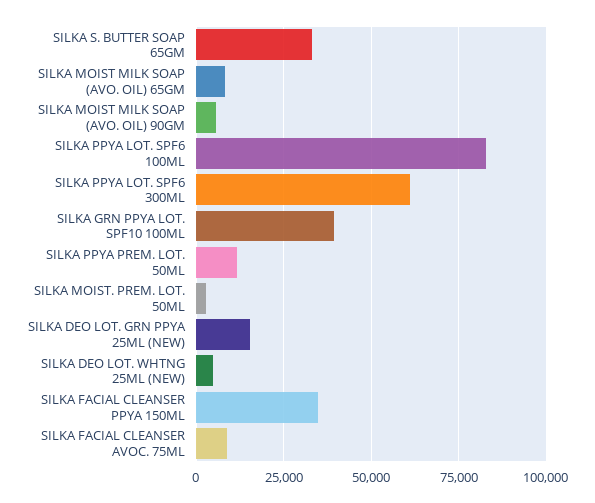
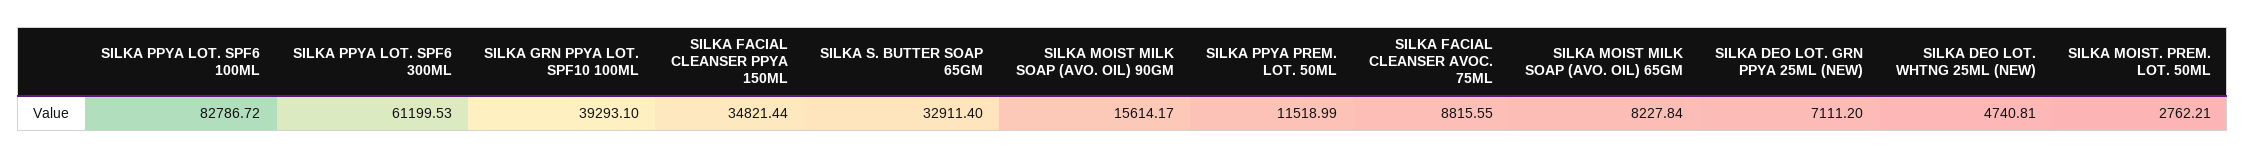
SILKA MOIST MILK SOAP (AVO. OIL) 90GM: 5000 -> 15614.17
SILKA DEO LOT. GRN PPYA 25ML (NEW): 15000 -> 7111.2

